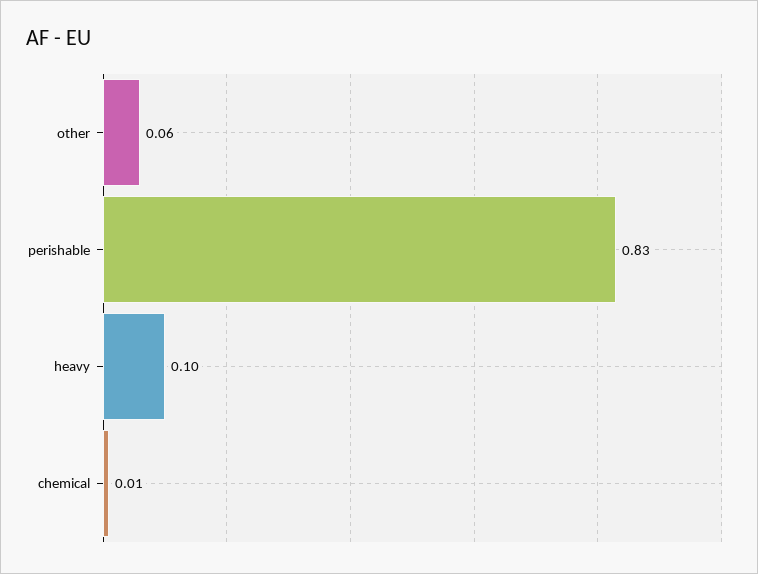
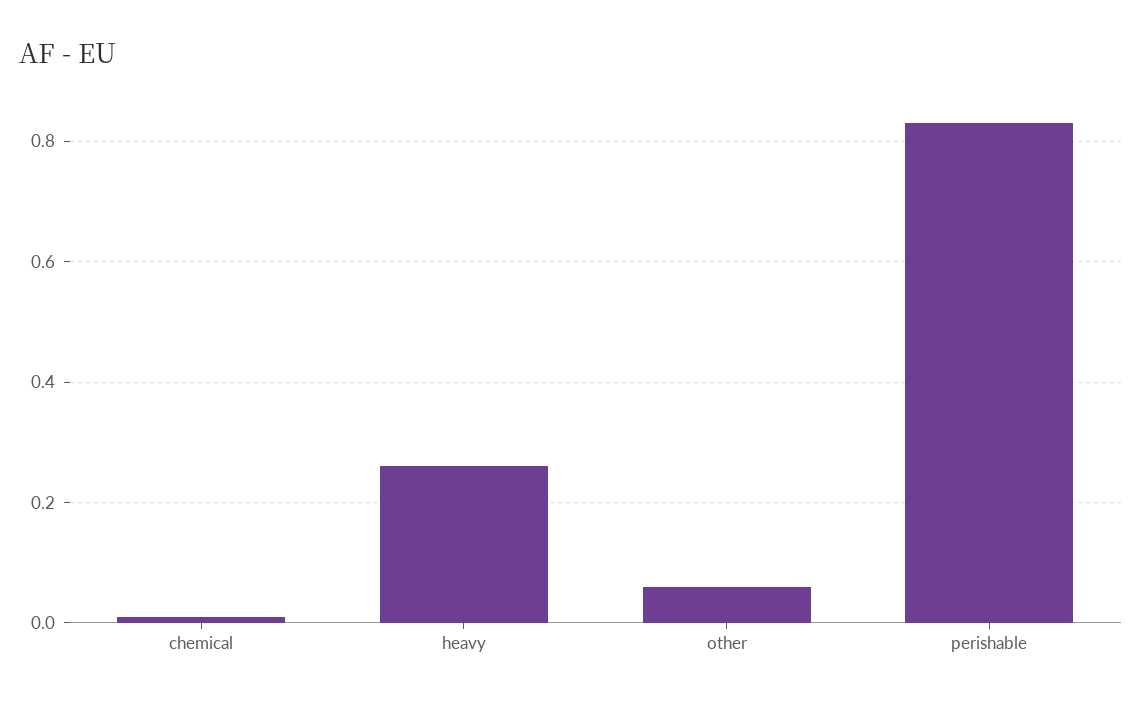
heavy: 0.1 -> 0.25

